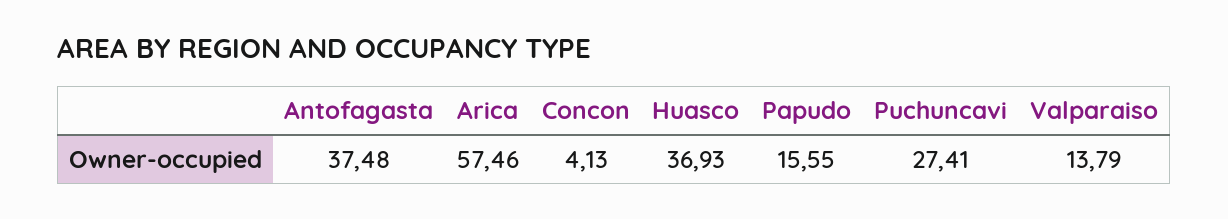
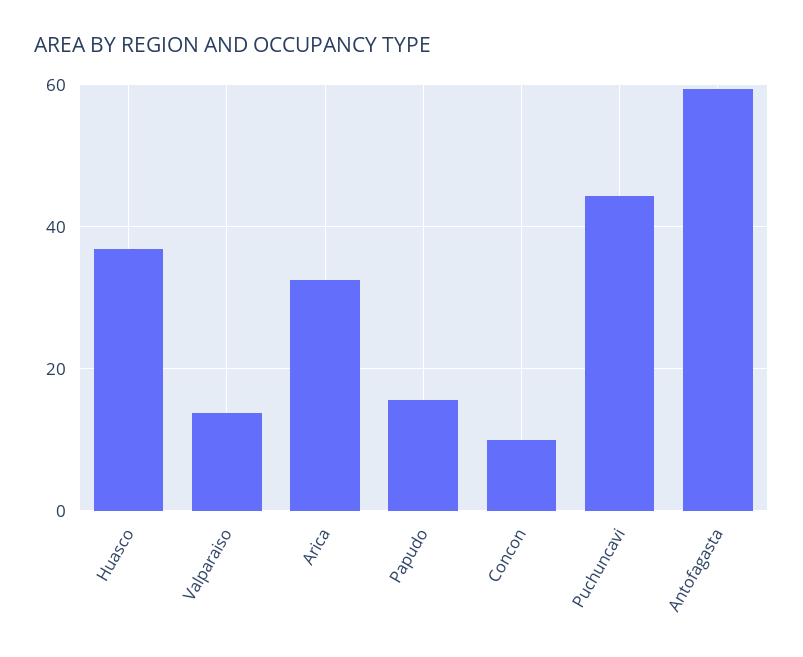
Antofagasta: 37.48 -> 60
Arica: 57.46 -> 32
Concon: 4.13 -> 10
Puchuncavi: 27.41 -> 44

